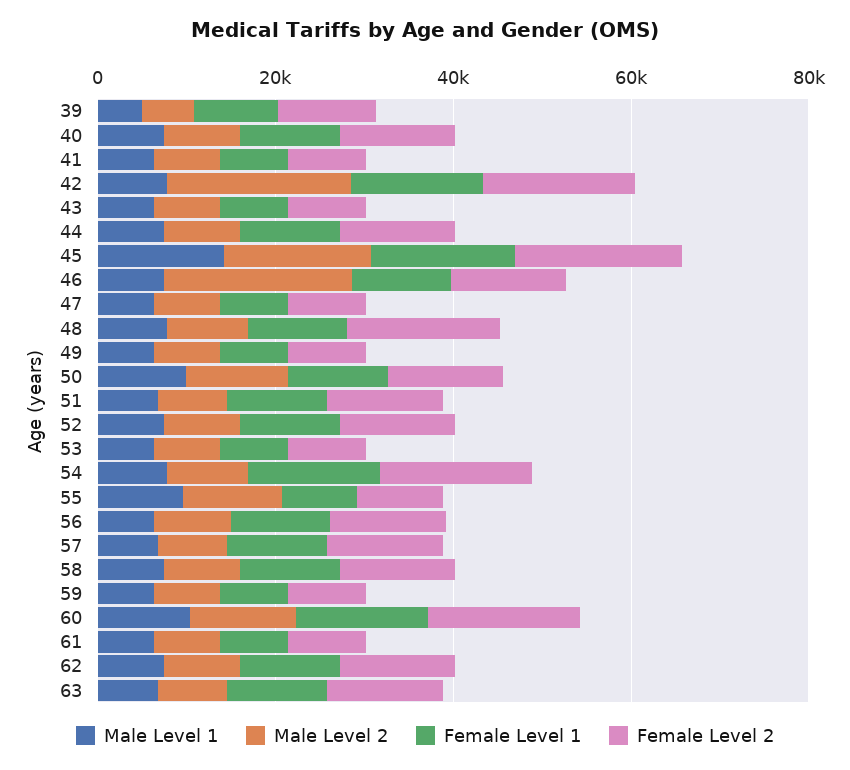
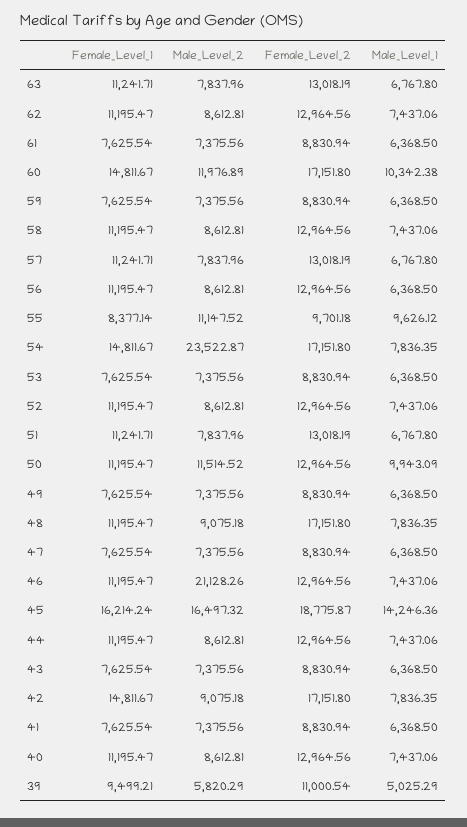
Male Level 2, 42: 20000 -> 9075.18
Male Level 2, 54: 10000 -> 23522.87

